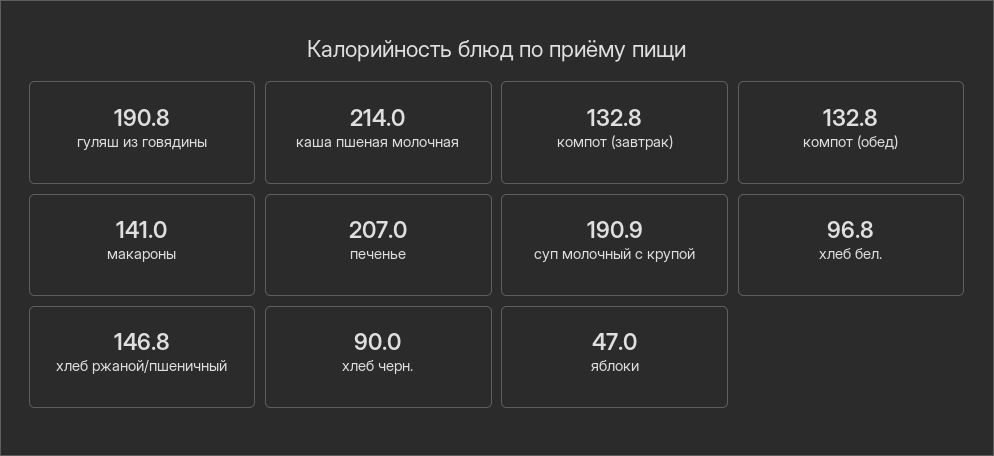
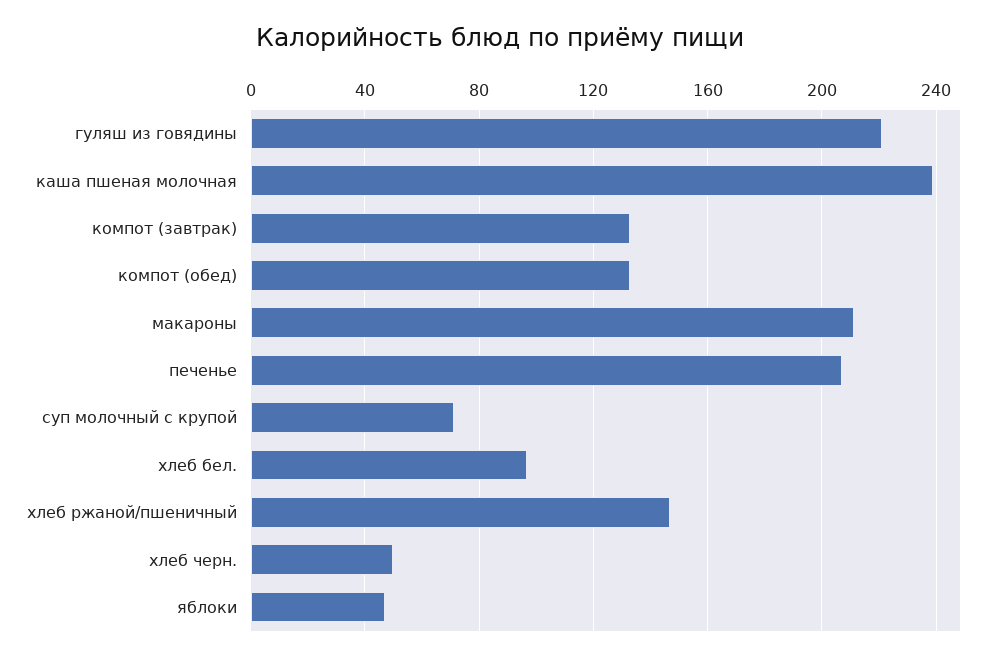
гуляш из говядины: 190.8 -> 220
каша пшеная молочная: 214 -> 240
макароны: 141 -> 210
суп молочный с крупой: 190.9 -> 70
хлеб черн.: 90 -> 50

